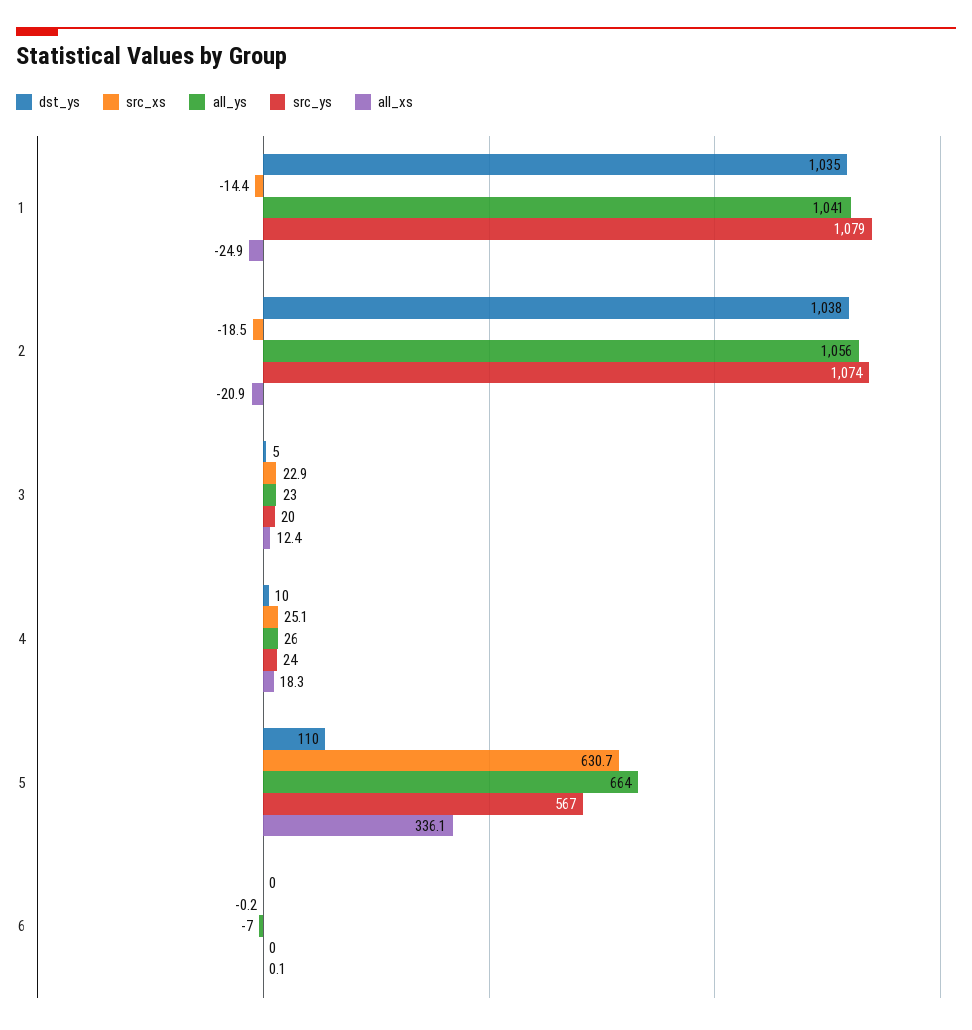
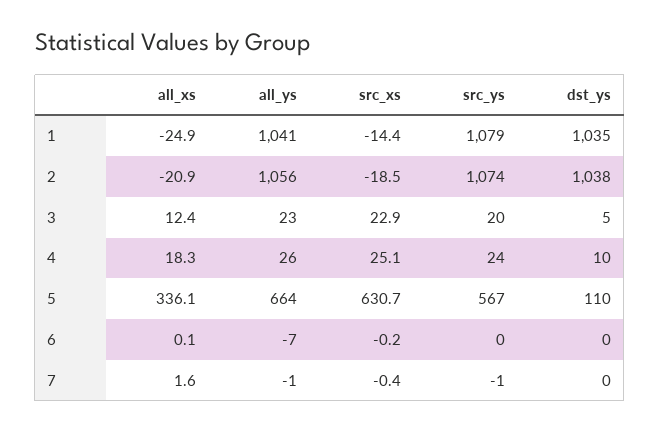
all_xs, 7: none -> 1.6
all_ys, 7: none -> -1
src_xs, 7: none -> -0.4
src_ys, 7: none -> -1
dst_ys, 7: none -> 0

